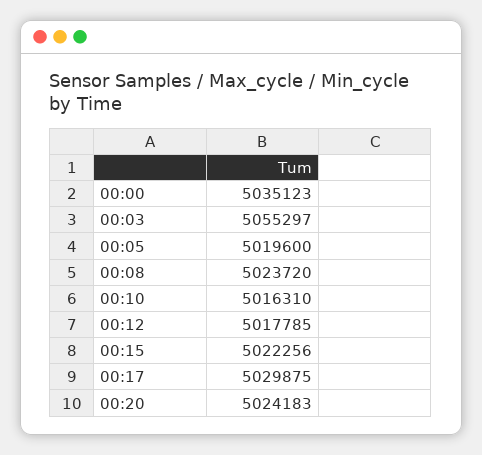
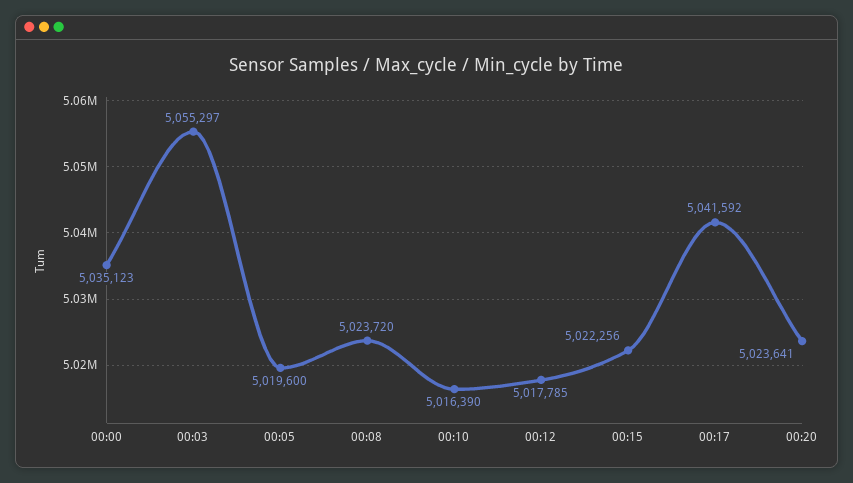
00:10: 5016310 -> 5016390
00:17: 5029875 -> 5041592
00:20: 5024183 -> 5023641

